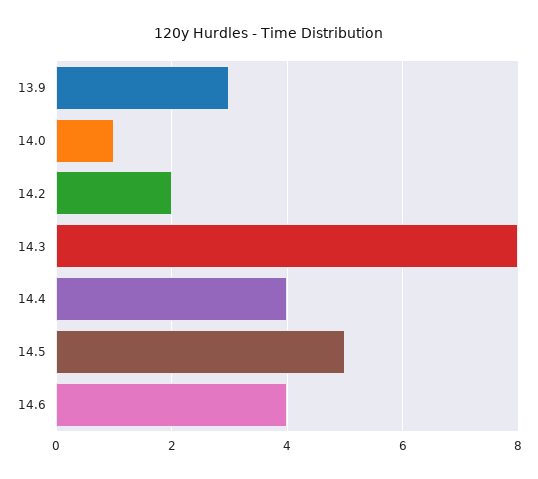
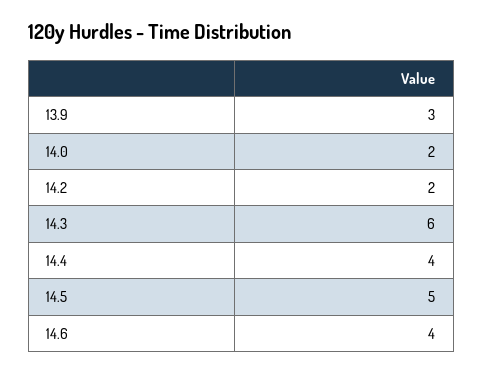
14.0: 1 -> 2
14.3: 8 -> 6

